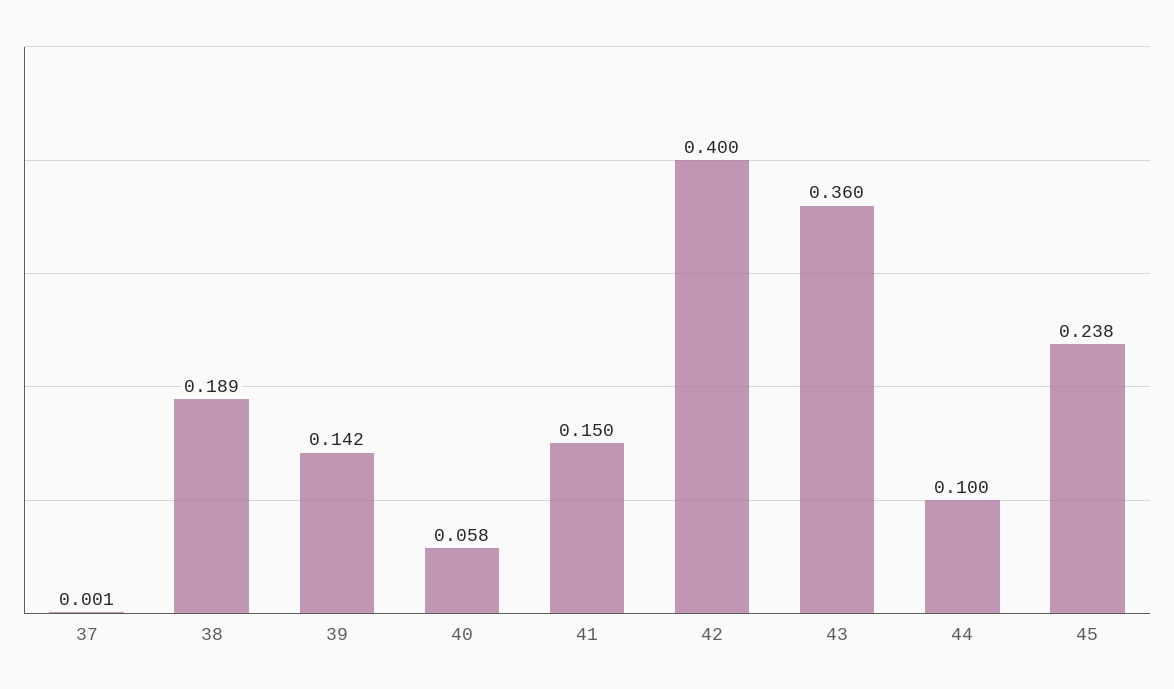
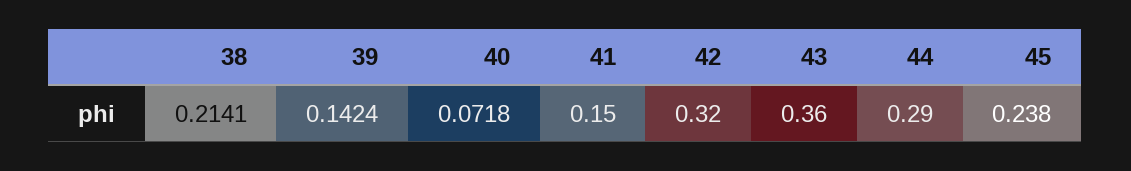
37: 0.001 -> none
38: 0.189 -> 0.2141
40: 0.058 -> 0.0718
42: 0.4 -> 0.32
44: 0.1 -> 0.29

